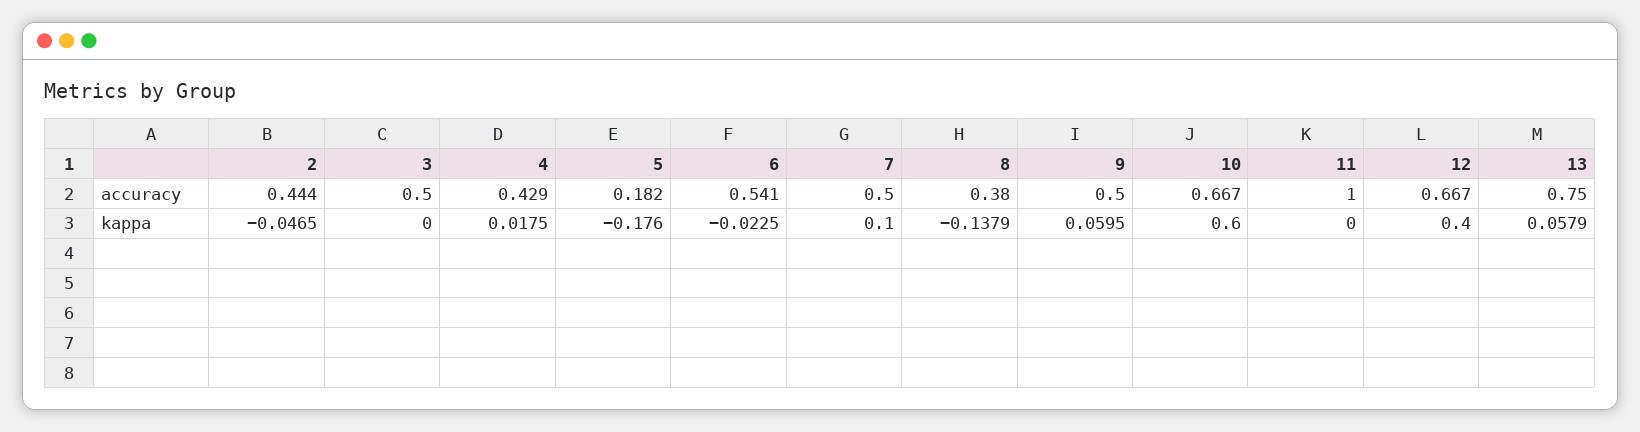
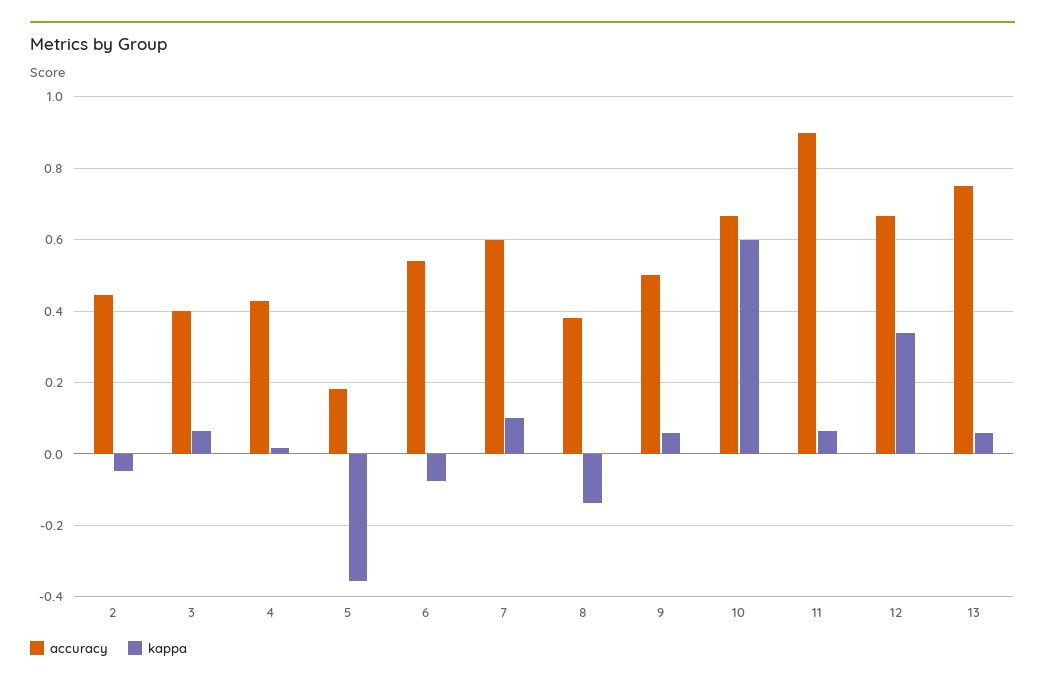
accuracy, 3: 0.5 -> 0.4
accuracy, 7: 0.5 -> 0.6
accuracy, 11: 1 -> 0.9
kappa, 3: 0 -> 0.06
kappa, 5: -0.176 -> -0.36
kappa, 6: -0.0225 -> -0.08
kappa, 11: 0 -> 0.06
kappa, 12: 0.4 -> 0.34

